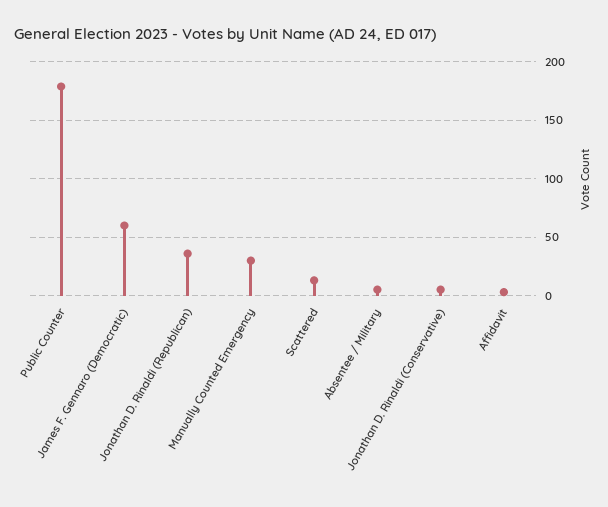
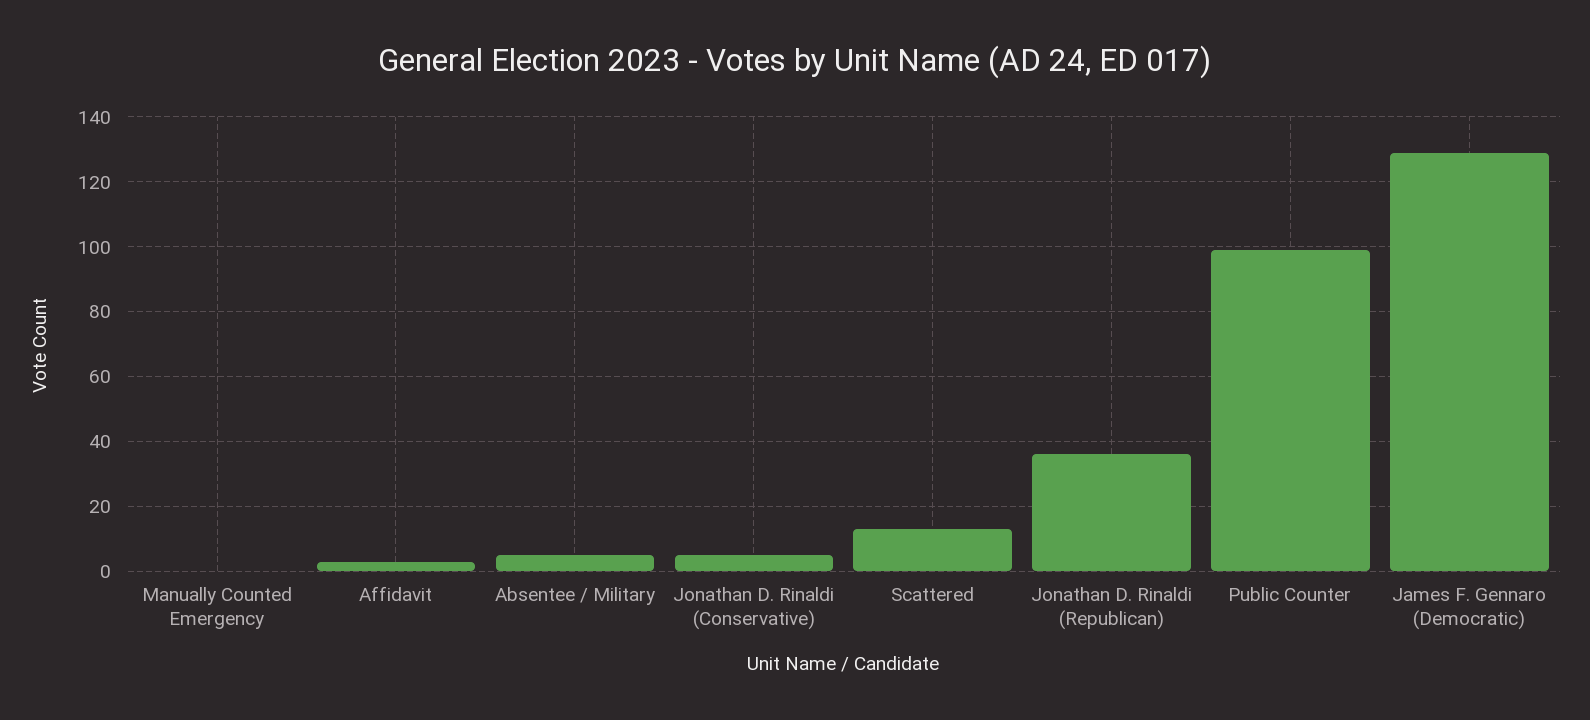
Public Counter: 180 -> 100
James F. Gennaro (Democratic): 60 -> 130
Manually Counted Emergency: 30 -> 0

